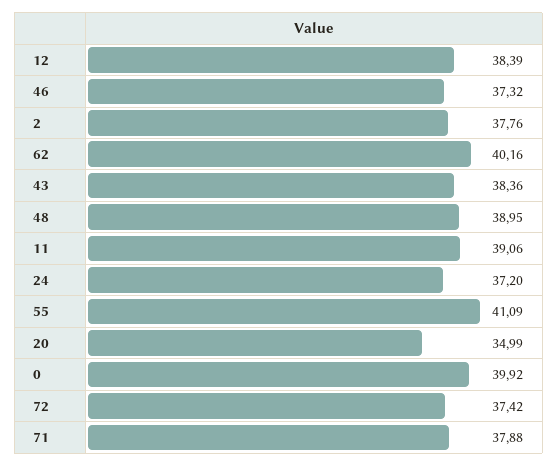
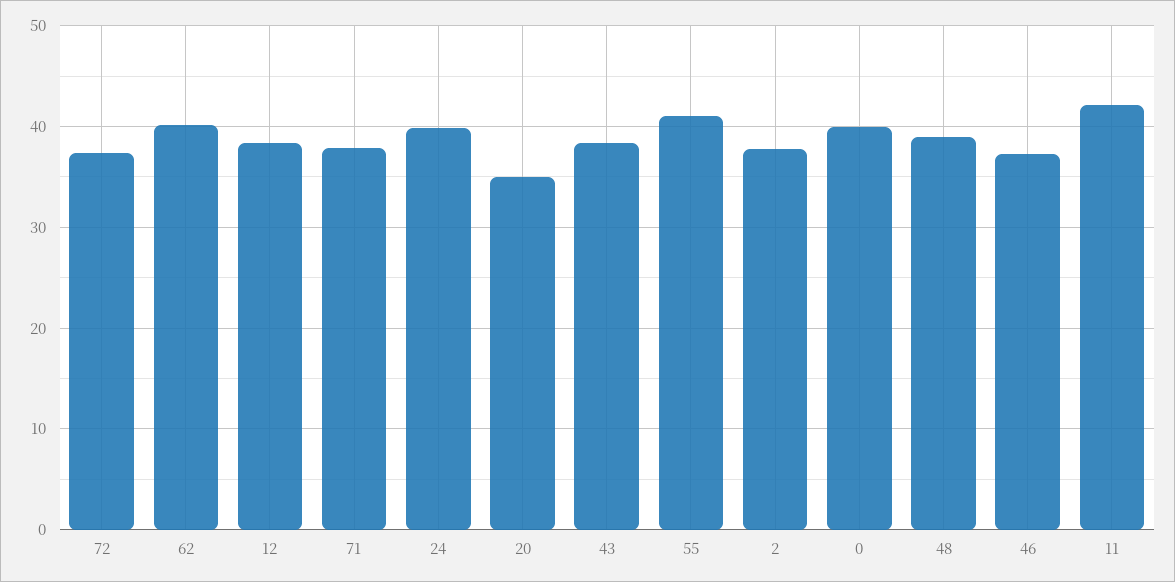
11: 39.06 -> 42
24: 37.2 -> 40

